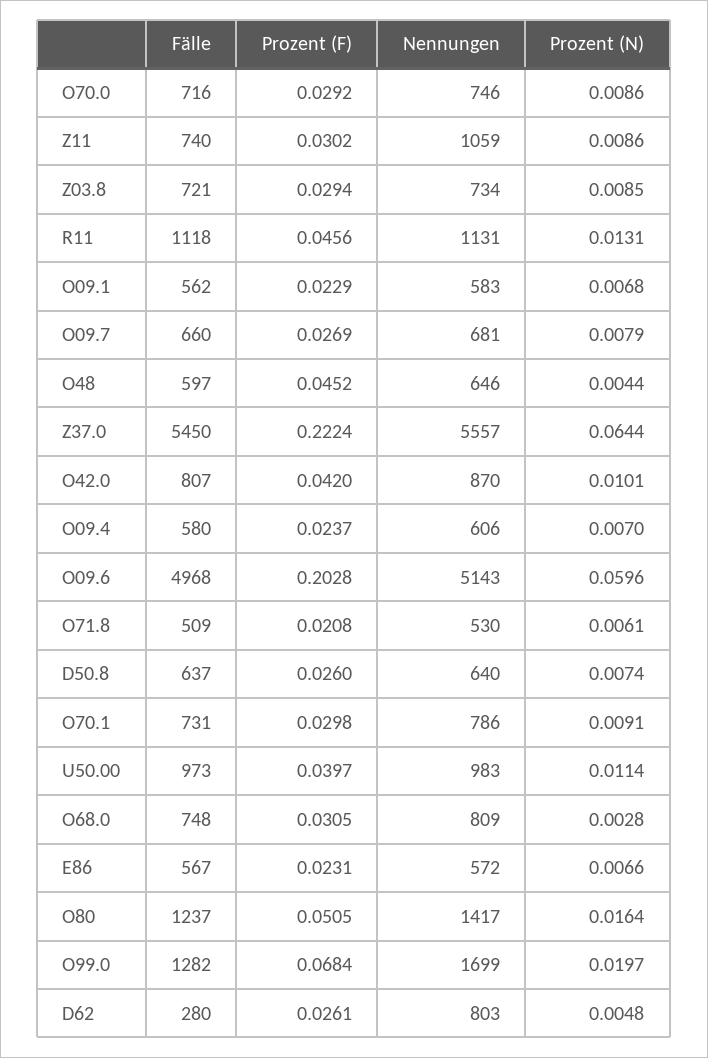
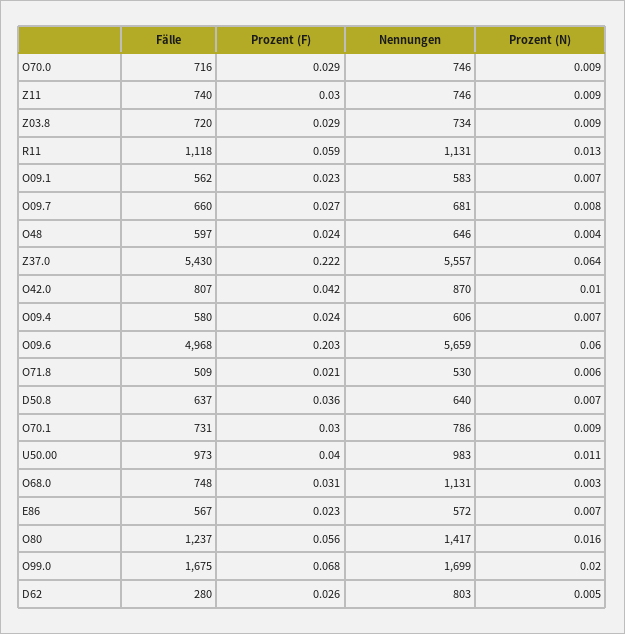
Nennungen, Z11: 1059 -> 746
Fälle, Z03.8: 721 -> 720
Prozent (F), R11: 0.0456 -> 0.059
Prozent (F), O48: 0.0452 -> 0.024
Fälle, Z37.0: 5450 -> 5430
Nennungen, O09.6: 5143 -> 5659
Prozent (F), D50.8: 0.026 -> 0.036
Nennungen, O68.0: 809 -> 1131
Prozent (F), O80: 0.0505 -> 0.056
Fälle, O99.0: 1282 -> 1675

